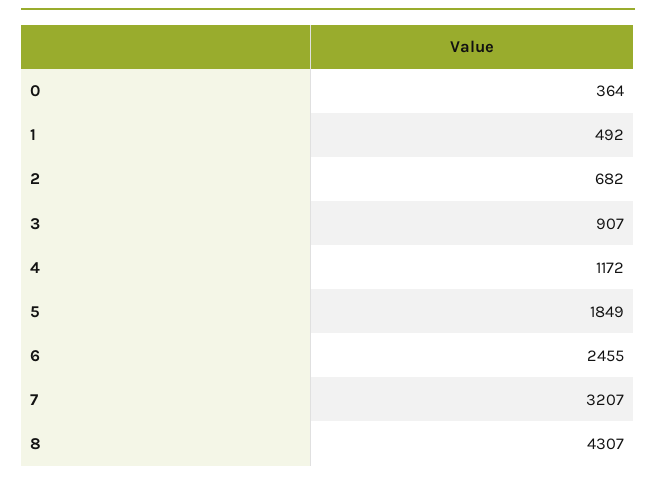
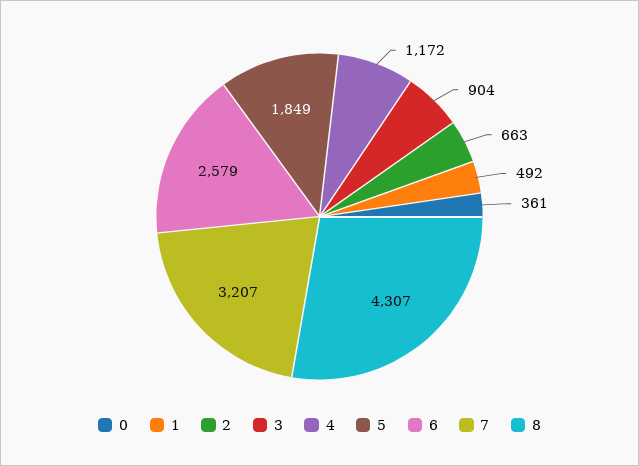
0: 364 -> 361
2: 682 -> 663
3: 907 -> 904
6: 2455 -> 2579

